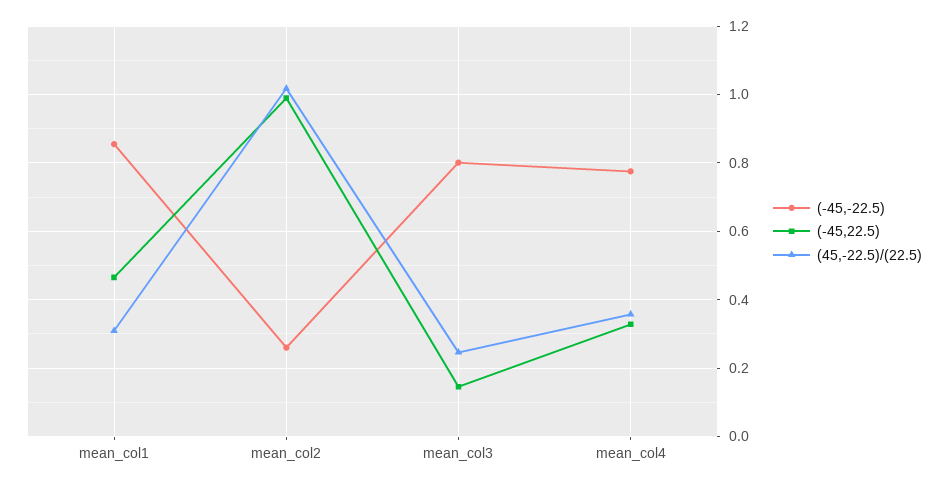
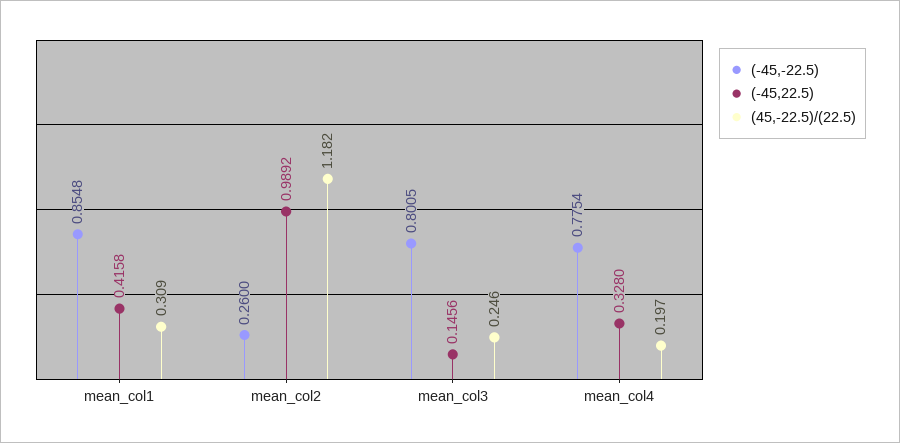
(-45,22.5), mean_col1: 0.46 -> 0.4158
(45,-22.5)/(22.5), mean_col2: 1.02 -> 1.182
(45,-22.5)/(22.5), mean_col4: 0.36 -> 0.197

